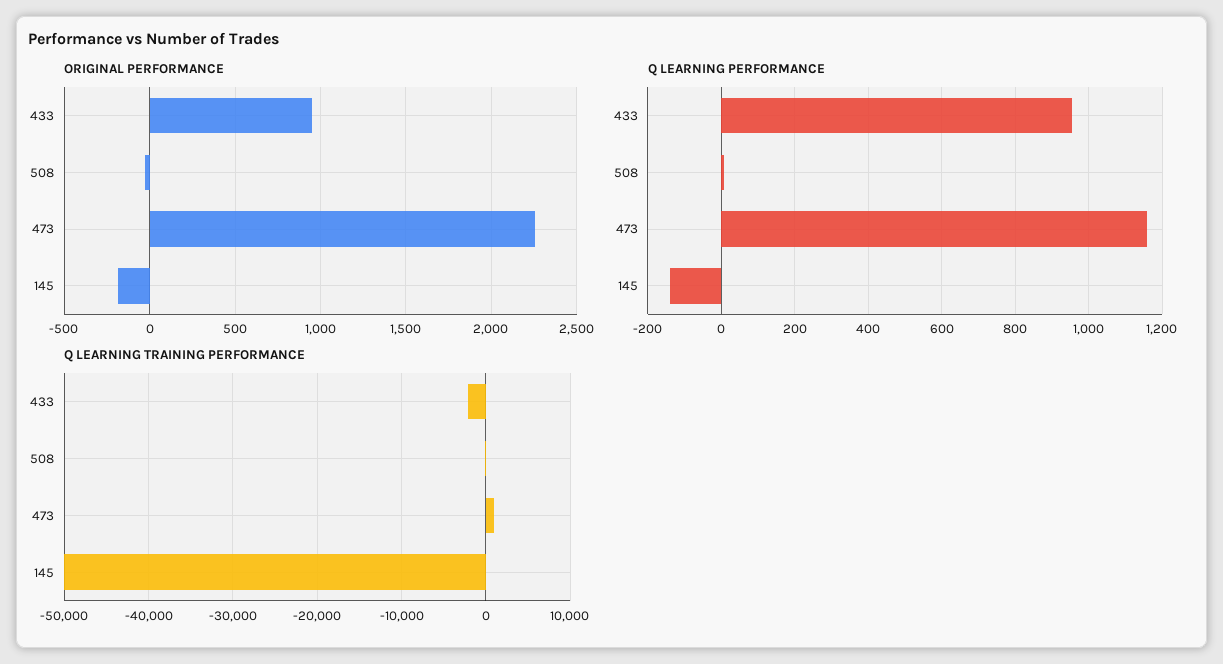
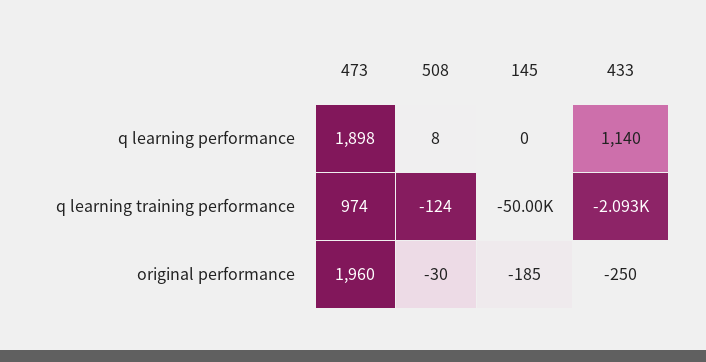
ORIGINAL PERFORMANCE, 433: 950 -> -250
ORIGINAL PERFORMANCE, 473: 2250 -> 1960
Q LEARNING PERFORMANCE, 433: 960 -> 1140
Q LEARNING PERFORMANCE, 473: 1160 -> 1898
Q LEARNING PERFORMANCE, 145: -140 -> 0

